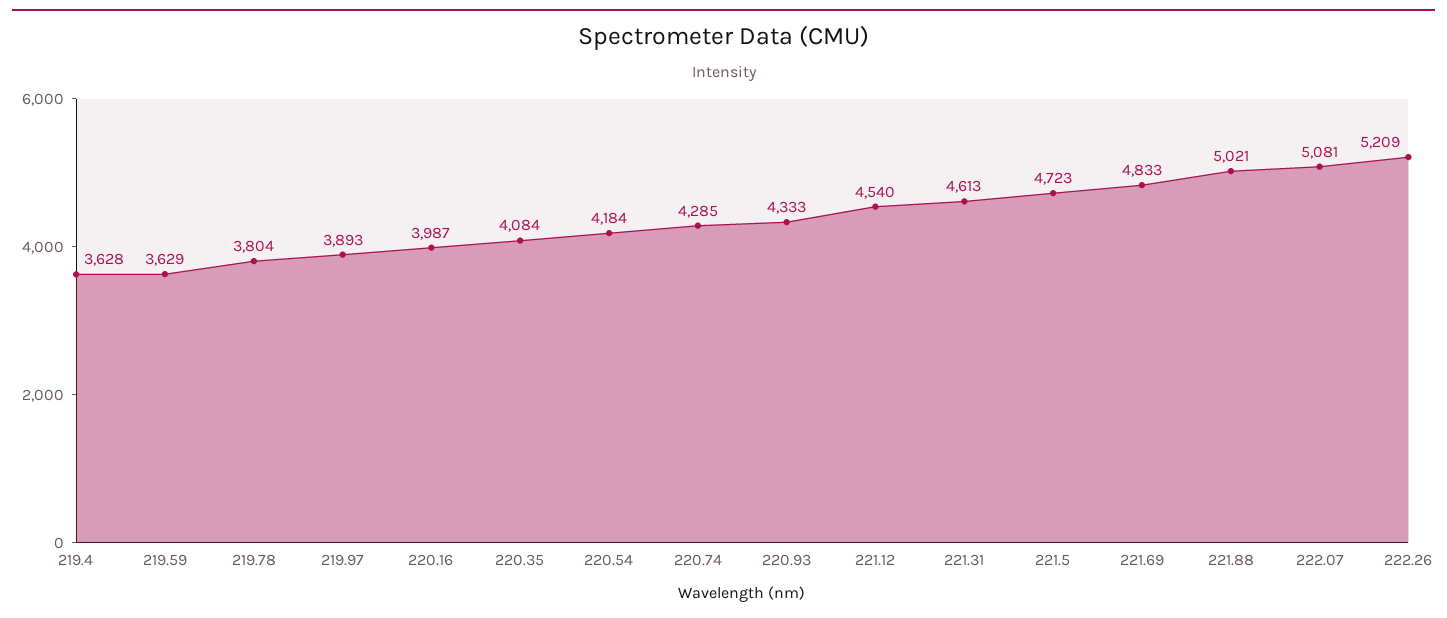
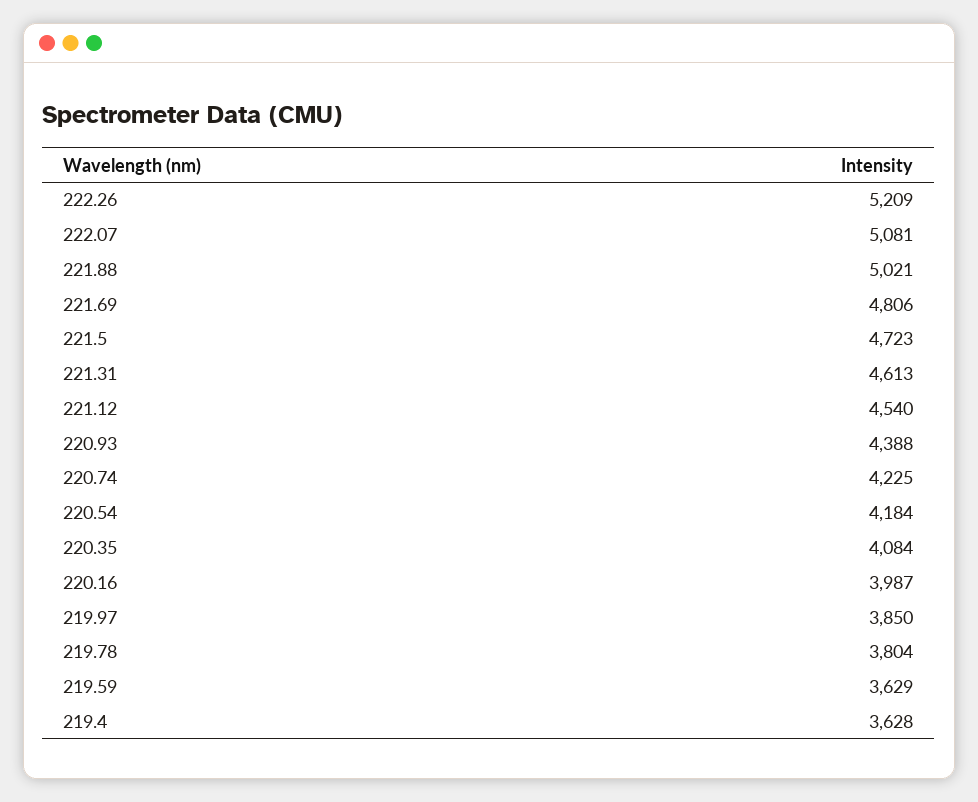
219.97: 3893 -> 3850
220.74: 4285 -> 4225
220.93: 4333 -> 4388
221.69: 4833 -> 4806

